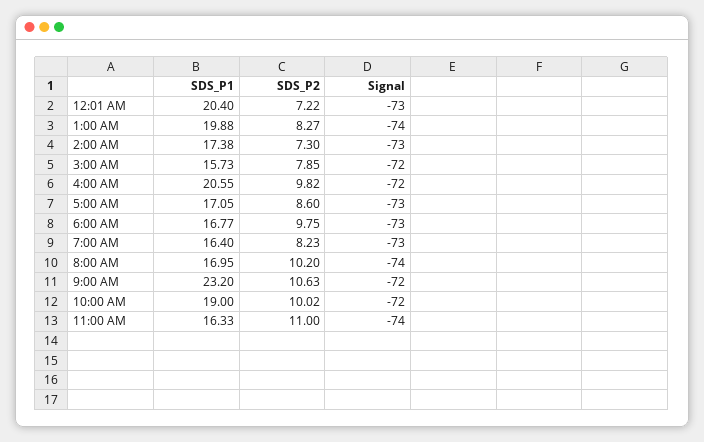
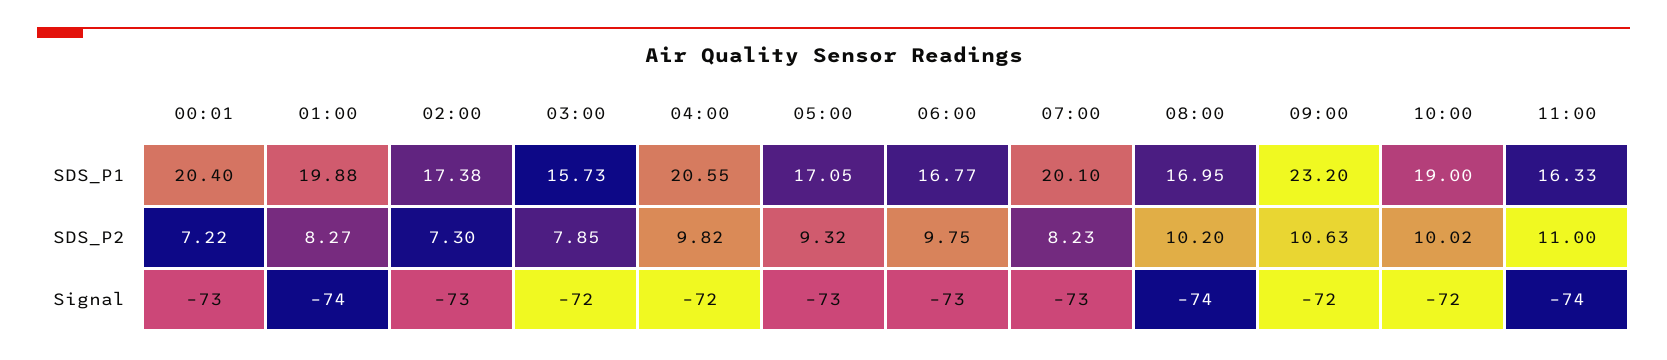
SDS_P2, 5:00 AM: 8.6 -> 9.32
SDS_P1, 7:00 AM: 16.4 -> 20.1

